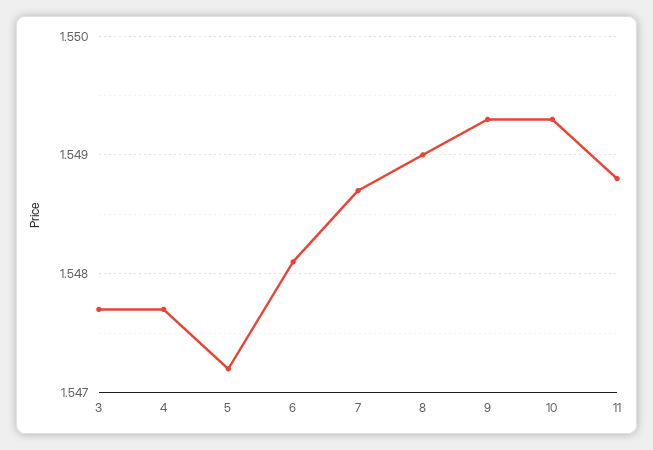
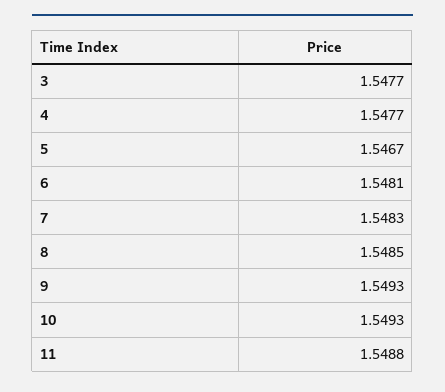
5: 1.5472 -> 1.5467
7: 1.5487 -> 1.5483
8: 1.549 -> 1.5485

